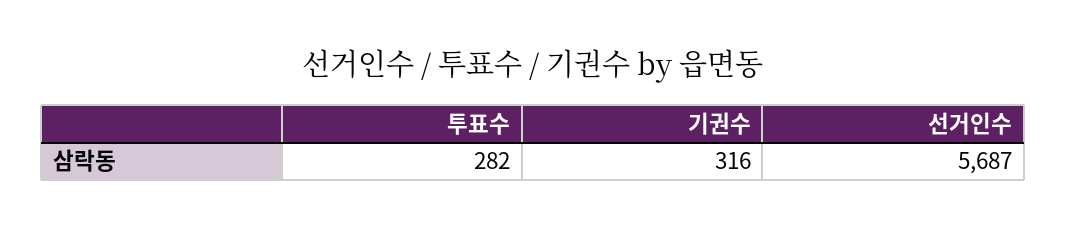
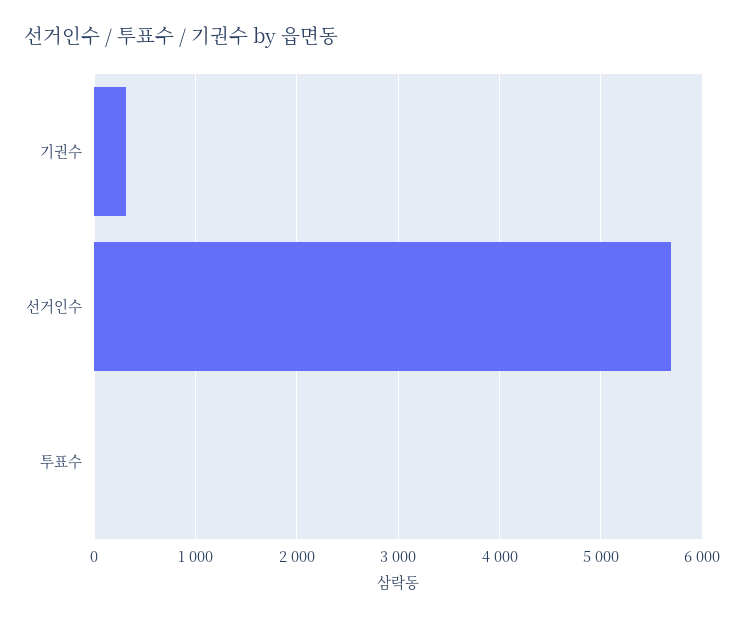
투표수: 282 -> 0

